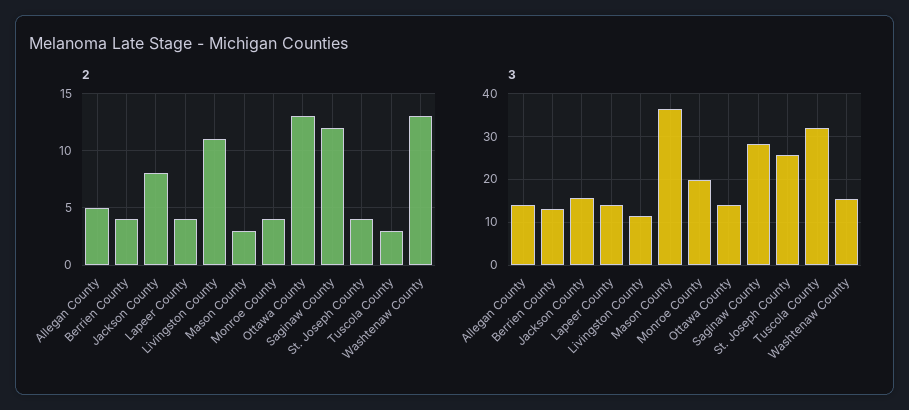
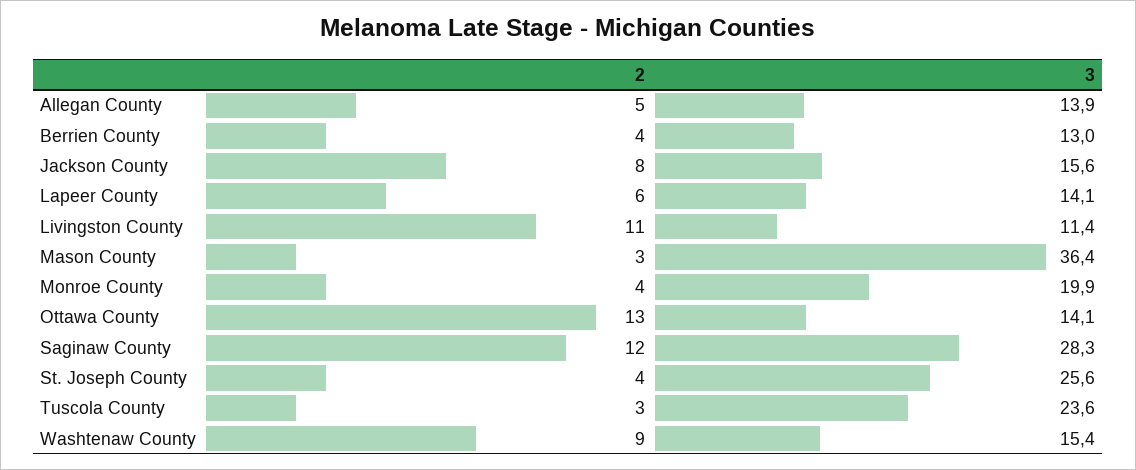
2, Lapeer County: 4 -> 6
2, Washtenaw County: 13 -> 9
3, Tuscola County: 32 -> 23.6

